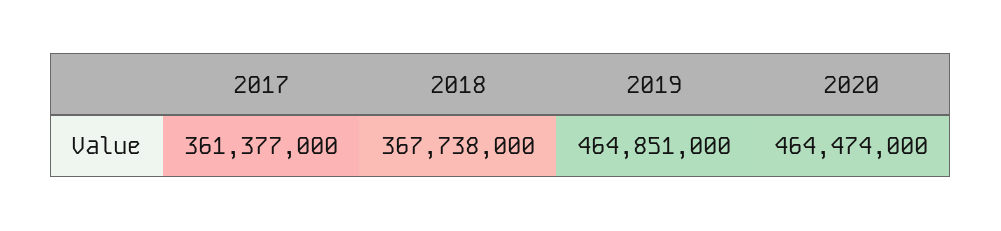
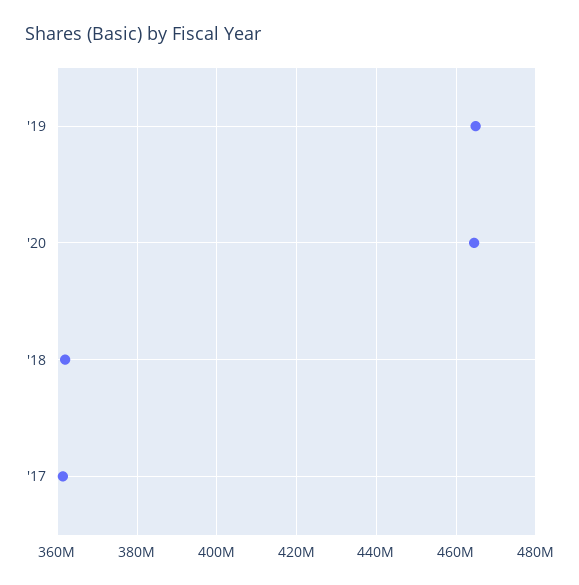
2018: 367738000 -> 362000000

